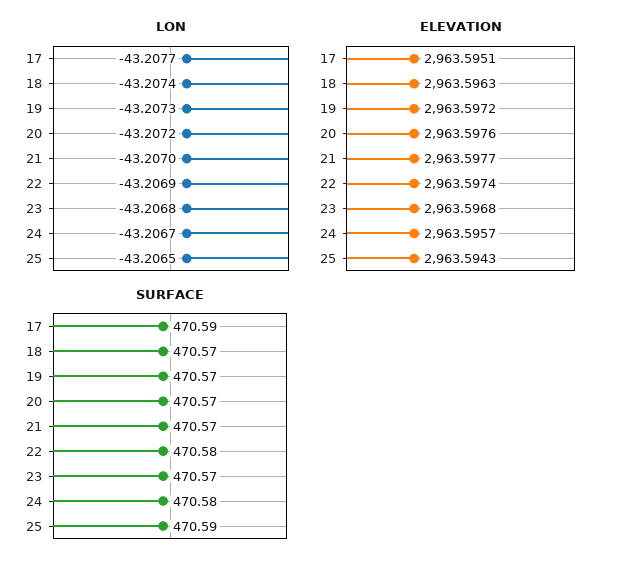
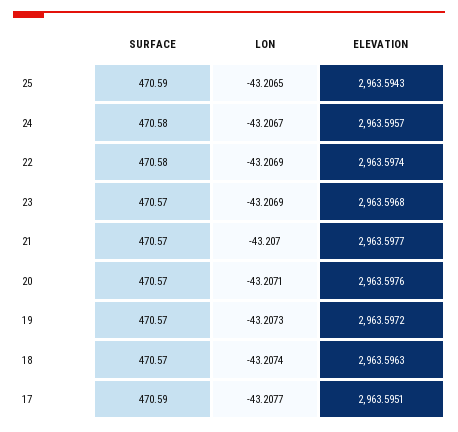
LON, 20: -43.2072 -> -43.2071
LON, 23: -43.2068 -> -43.2069

